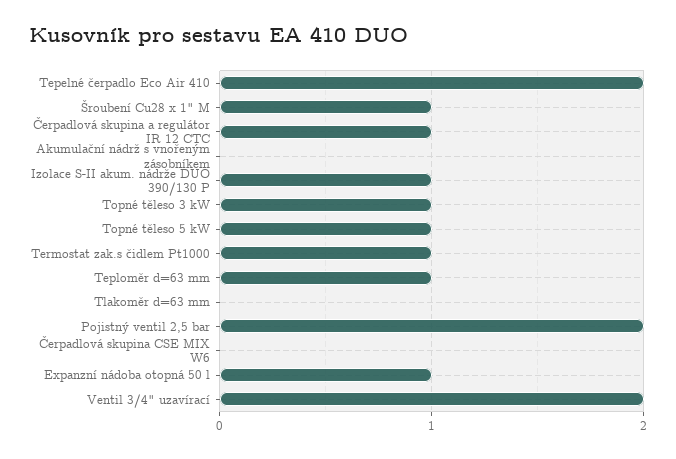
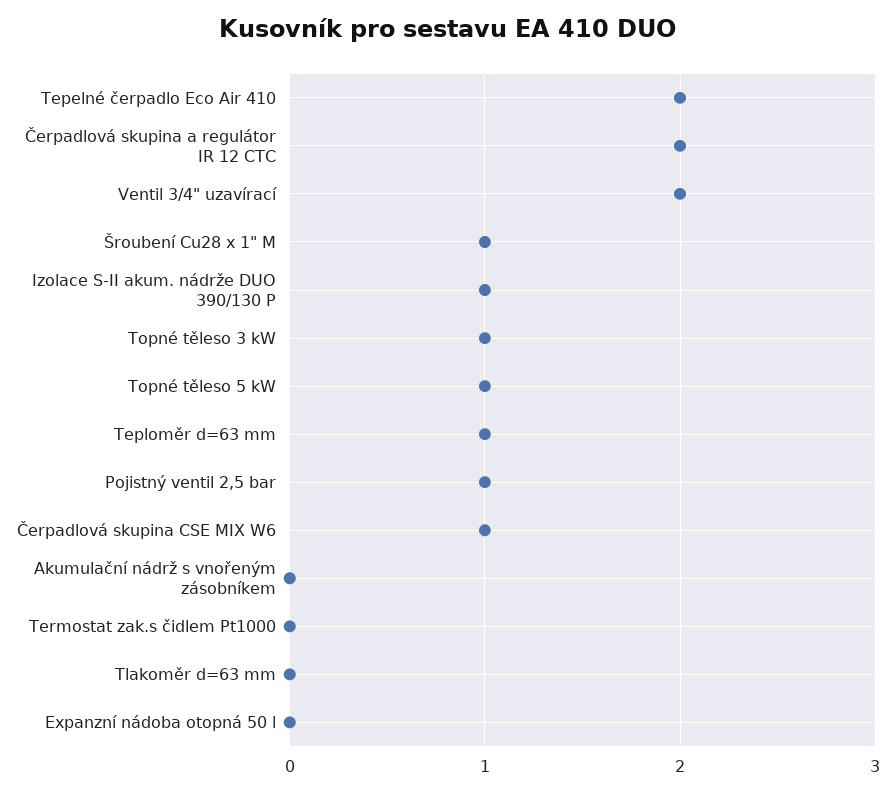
Čerpadlová skupina a regulátor IR 12 CTC: 1 -> 2
Termostat zak.s čidlem Pt1000: 1 -> 0
Pojistný ventil 2,5 bar: 2 -> 1
Čerpadlová skupina CSE MIX W6: 0 -> 1
Expanzní nádoba otopná 50 l: 1 -> 0

